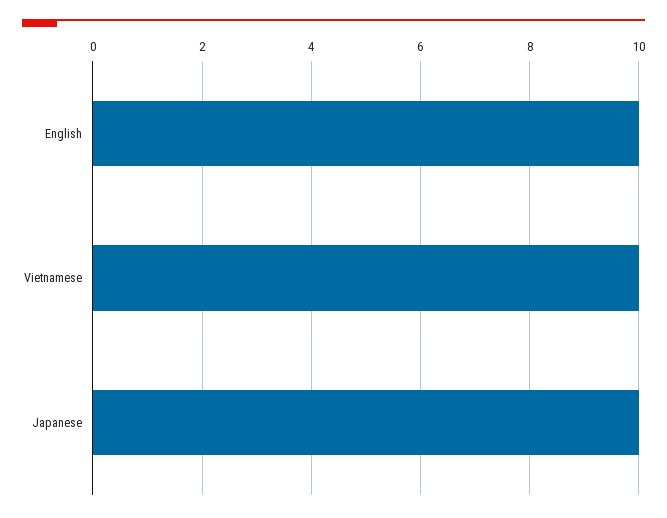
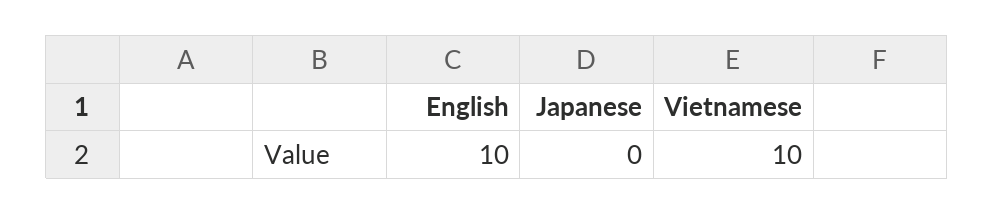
Japanese: 10 -> 0

